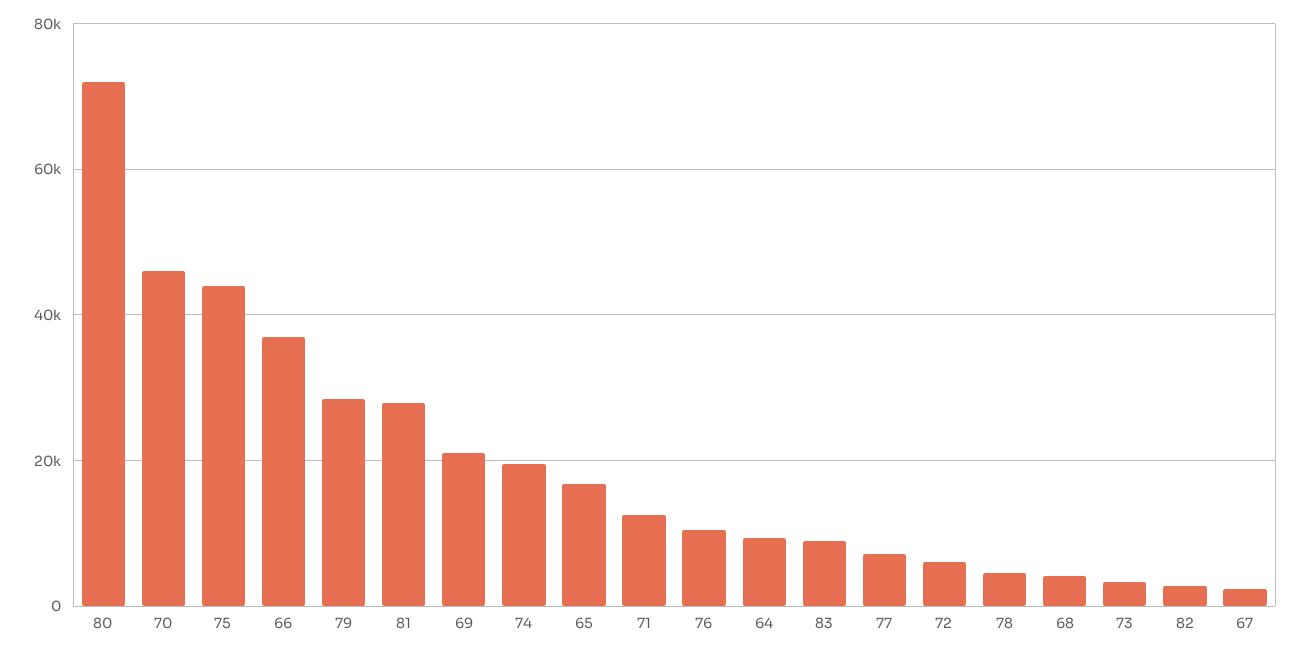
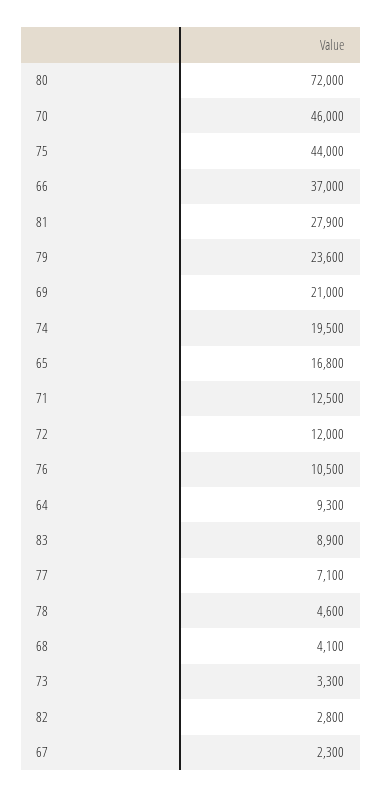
79: 28000 -> 23600
72: 6000 -> 12000

